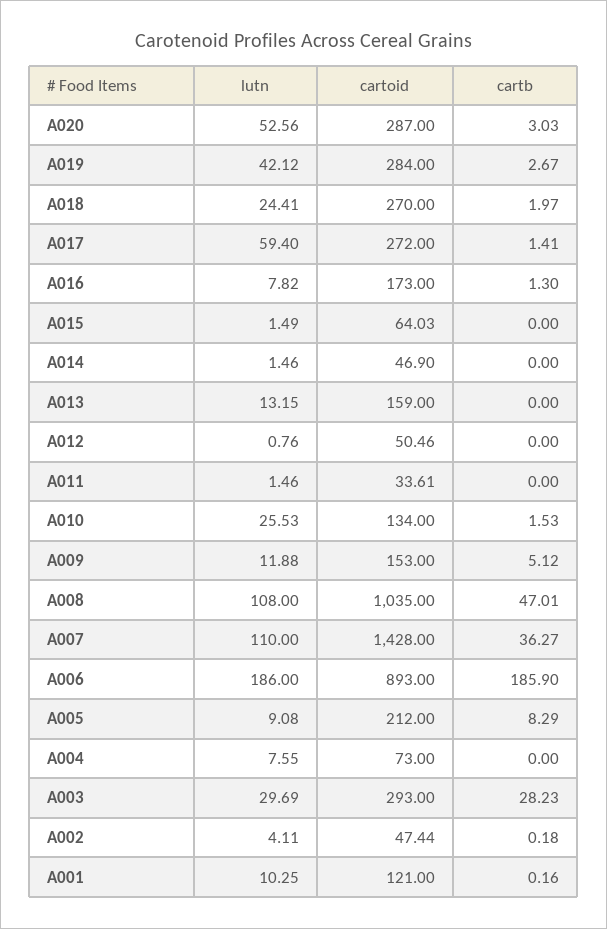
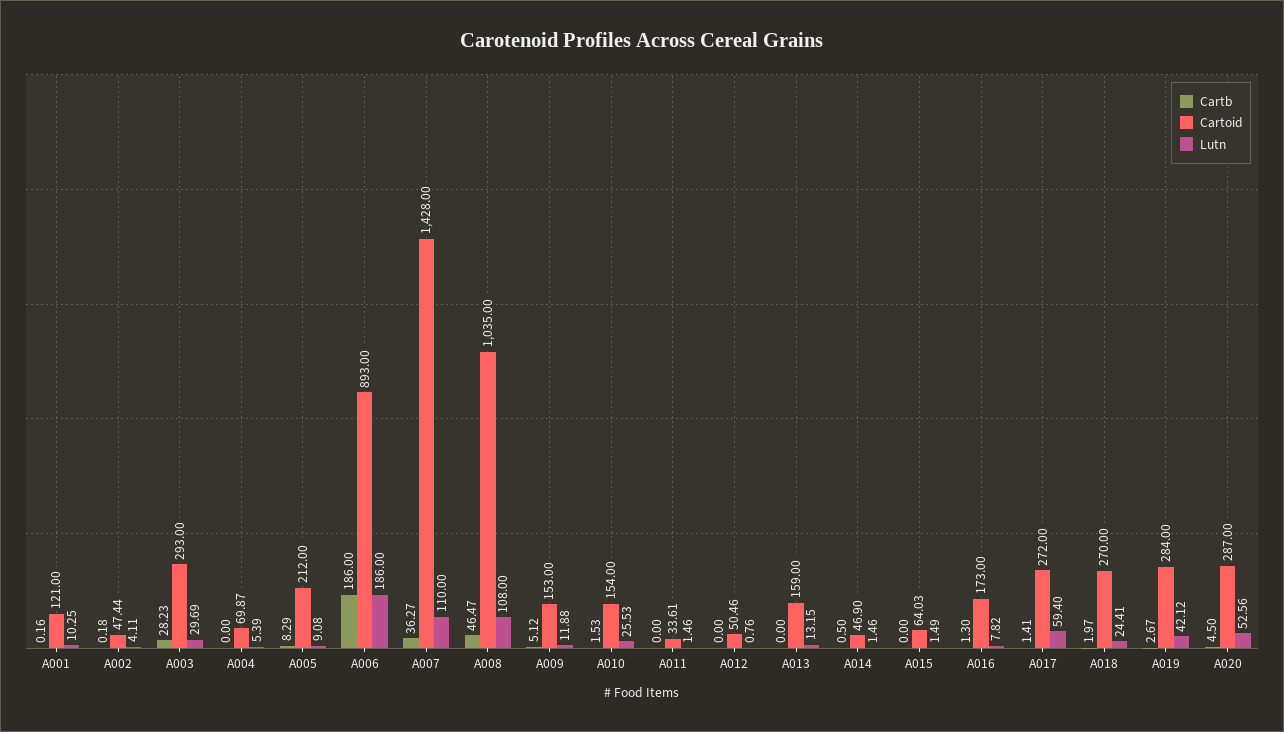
cartb, A020: 3.03 -> 4.5
cartb, A014: 0 -> 0.5
cartoid, A010: 134 -> 154
cartb, A008: 47.01 -> 46.47
cartb, A006: 185.9 -> 186
lutn, A004: 7.55 -> 5.39
cartoid, A004: 73 -> 69.87

